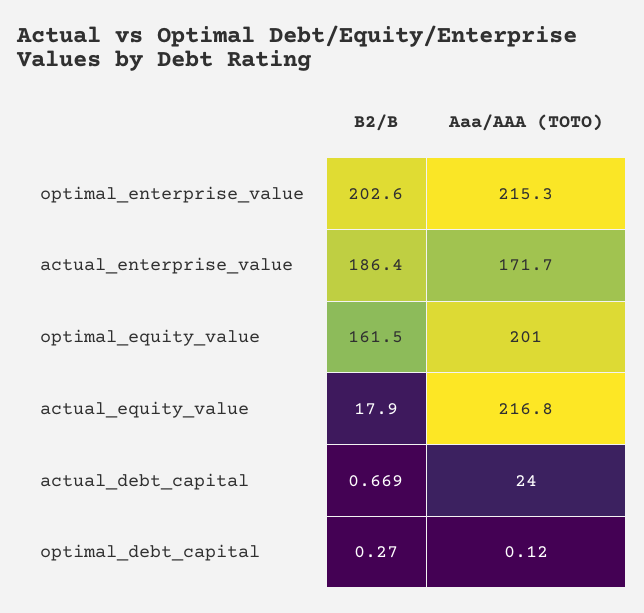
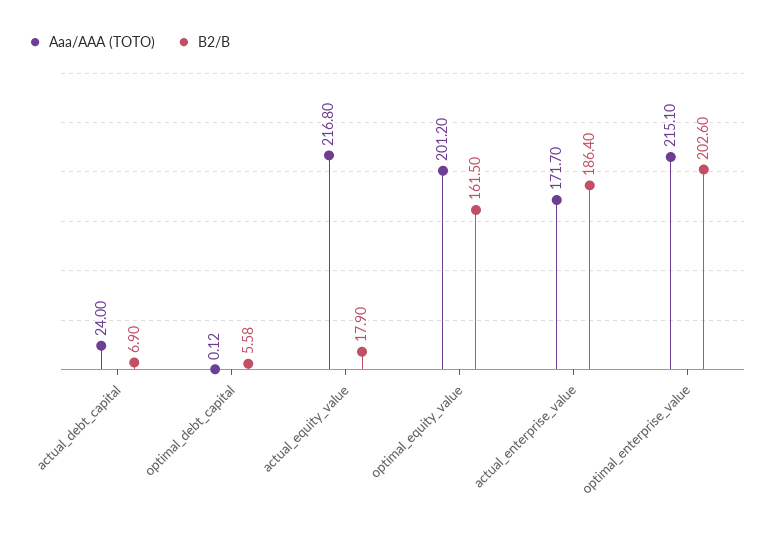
Aaa/AAA (TOTO), optimal_enterprise_value: 215.3 -> 215.1
Aaa/AAA (TOTO), optimal_equity_value: 201 -> 201.2
B2/B, actual_debt_capital: 0.669 -> 6.9
B2/B, optimal_debt_capital: 0.27 -> 5.58

